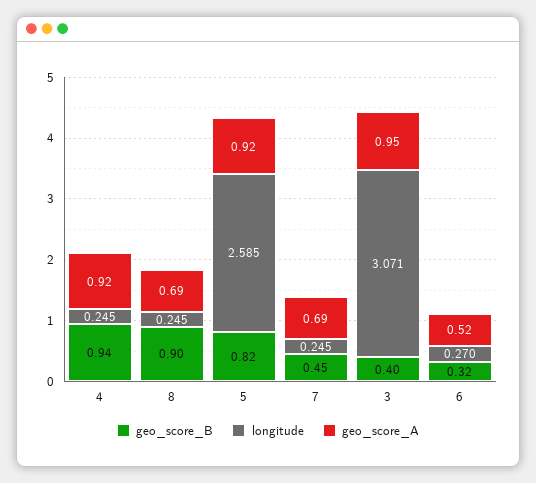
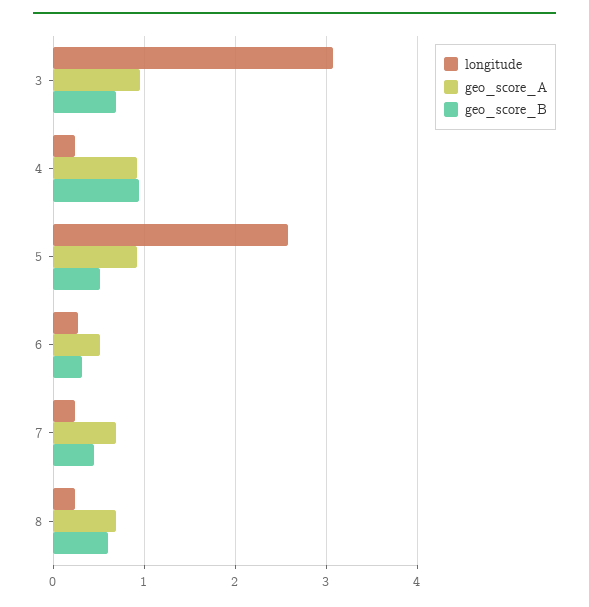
geo_score_B, 8: 0.9 -> 0.6
geo_score_B, 5: 0.82 -> 0.5
geo_score_B, 3: 0.4 -> 0.7

